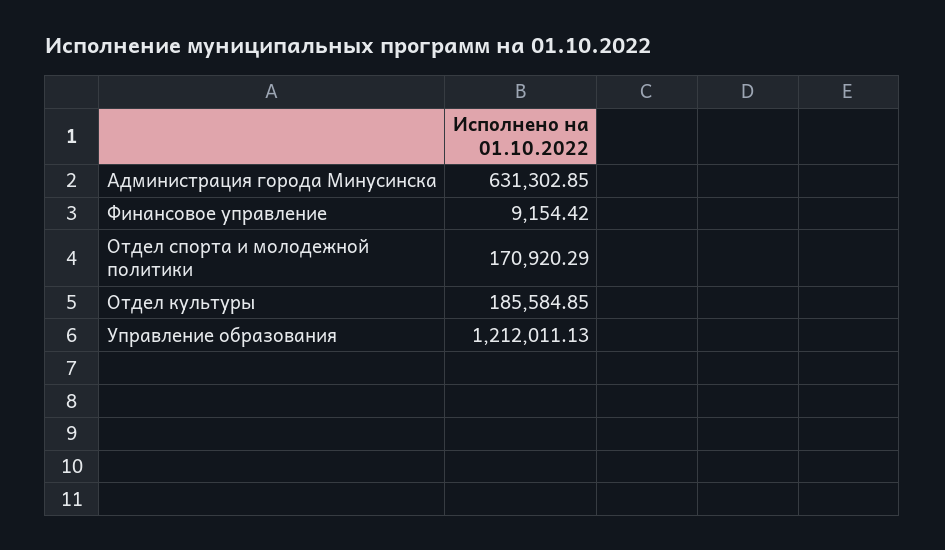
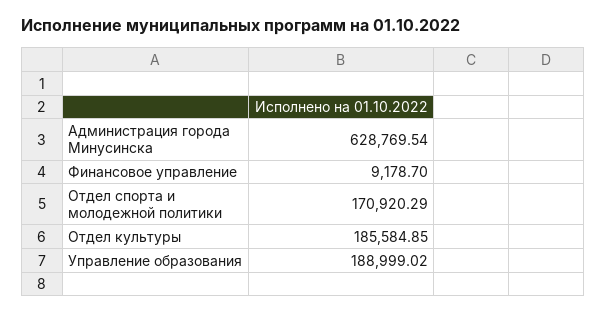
Администрация города Минусинска: 631302.85 -> 628769.54
Финансовое управление: 9154.42 -> 9178.7
Управление образования: 1212011.13 -> 188999.02

